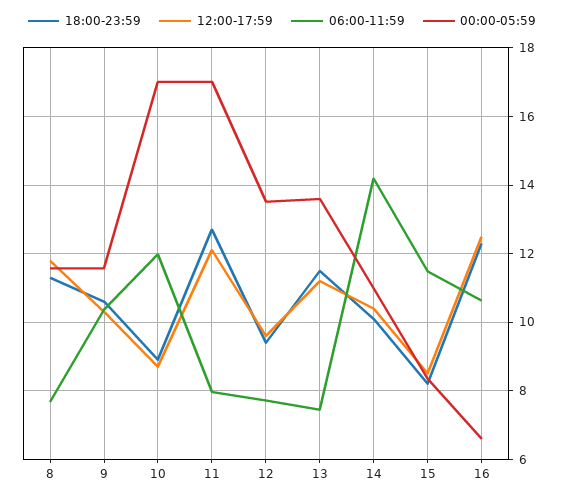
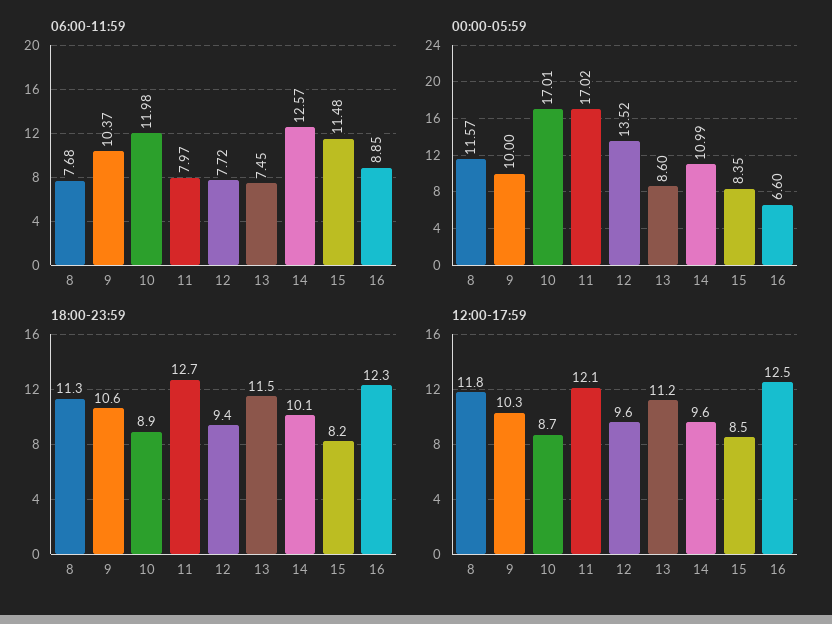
00:00-05:59, 9: 11.6 -> 10
00:00-05:59, 13: 13.6 -> 8.6
12:00-17:59, 14: 10.4 -> 9.6
06:00-11:59, 14: 14.2 -> 12.57
06:00-11:59, 16: 10.6 -> 8.85

